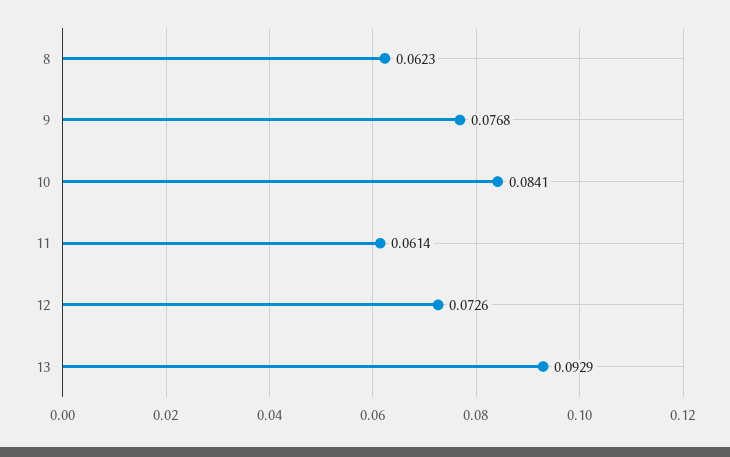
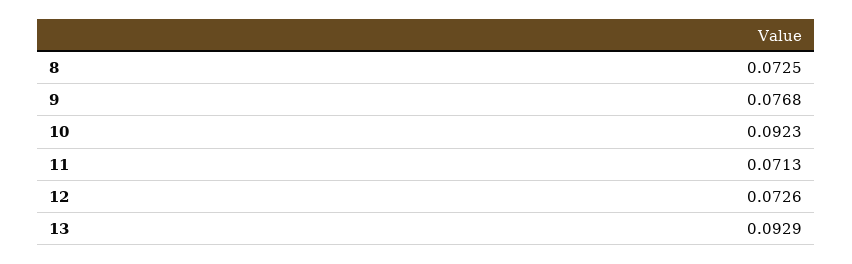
8: 0.0623 -> 0.0725
10: 0.0841 -> 0.0923
11: 0.0614 -> 0.0713

